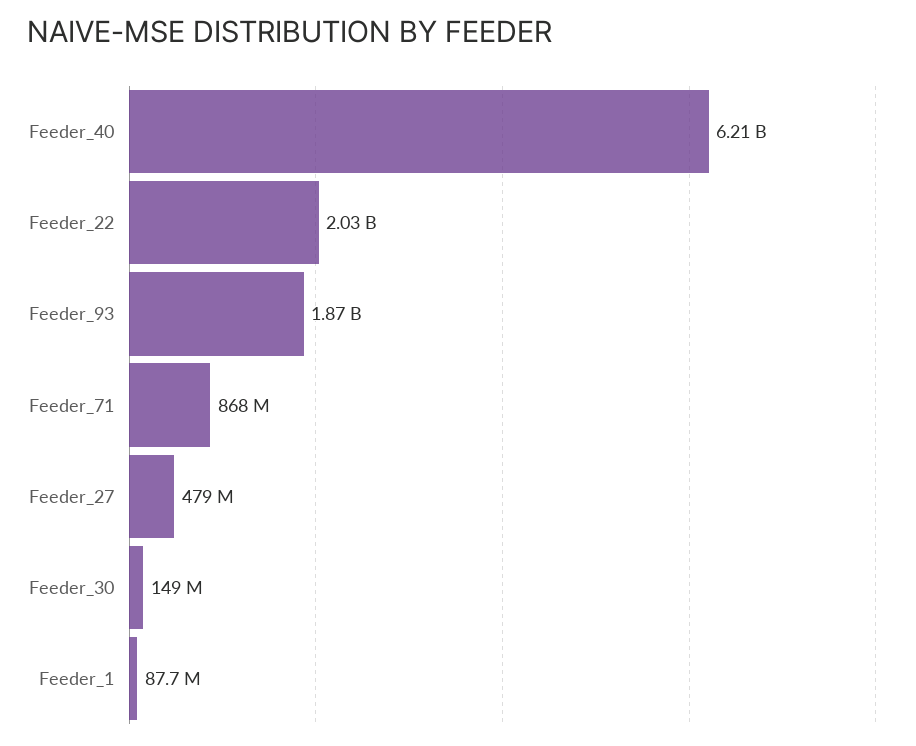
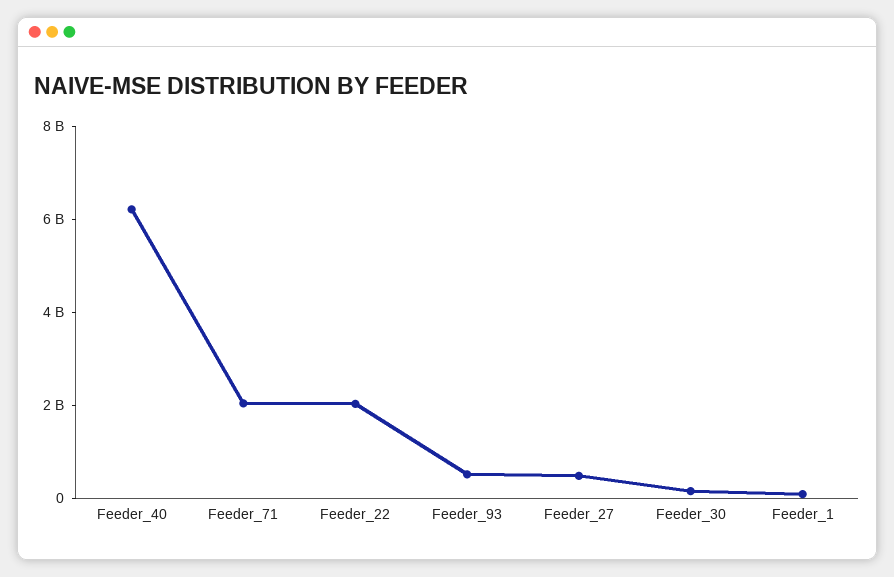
Feeder_93: 1870000000 -> 500000000
Feeder_71: 868000000 -> 2000000000

